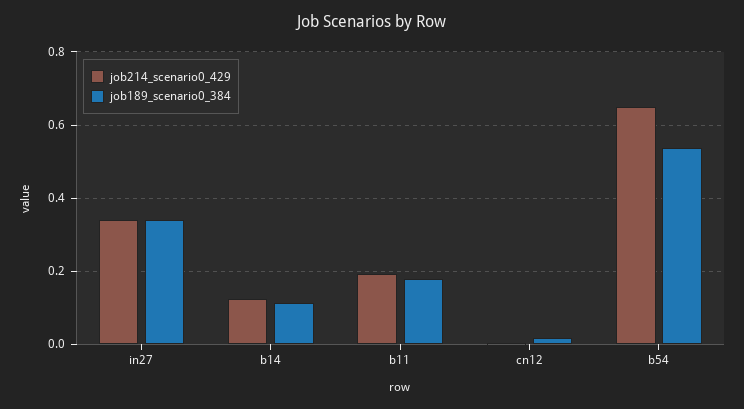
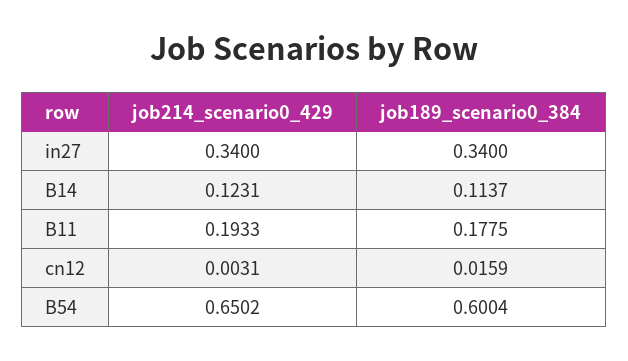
job189_scenario0_384, b54: 0.54 -> 0.6004

